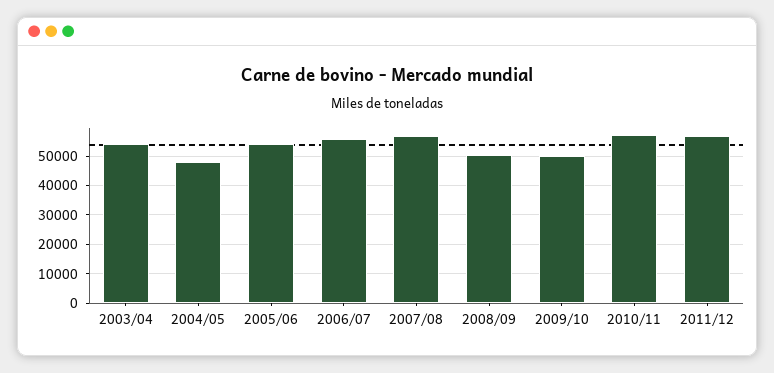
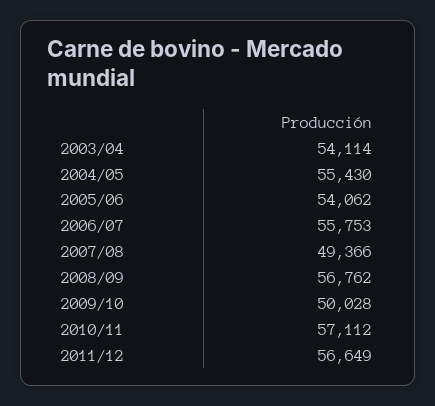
2004/05: 47500 -> 55430
2007/08: 57500 -> 49366
2008/09: 50000 -> 56762

